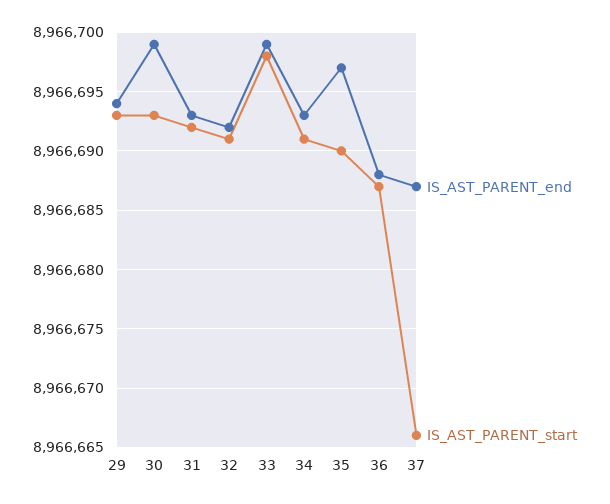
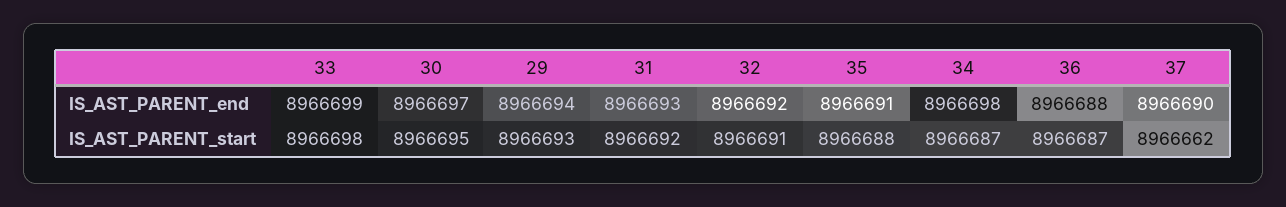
IS_AST_PARENT_end, 30: 8966699 -> 8966697
IS_AST_PARENT_start, 30: 8966693 -> 8966695
IS_AST_PARENT_end, 34: 8966693 -> 8966698
IS_AST_PARENT_start, 34: 8966691 -> 8966687
IS_AST_PARENT_end, 35: 8966697 -> 8966691
IS_AST_PARENT_start, 35: 8966690 -> 8966688
IS_AST_PARENT_end, 37: 8966687 -> 8966690
IS_AST_PARENT_start, 37: 8966666 -> 8966662

